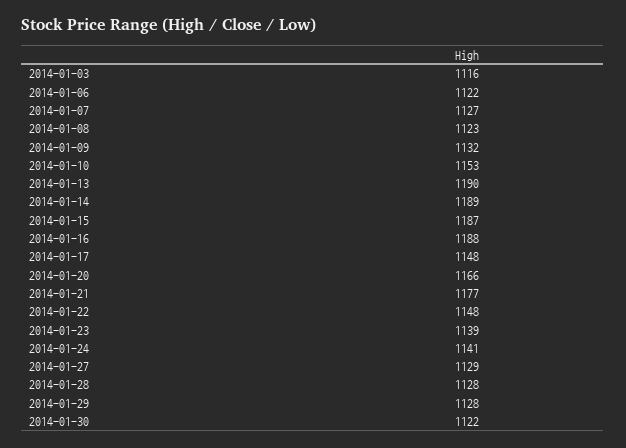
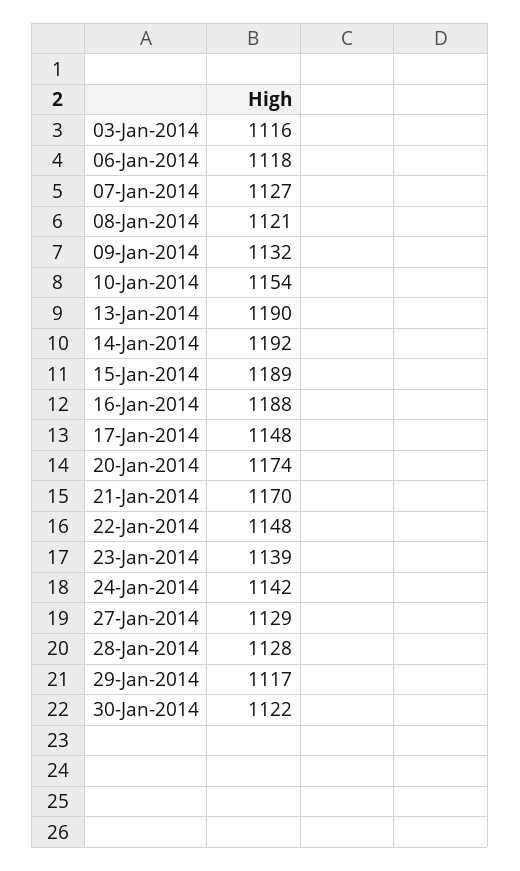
2014-01-06: 1122 -> 1118
2014-01-08: 1123 -> 1121
2014-01-10: 1153 -> 1154
2014-01-14: 1189 -> 1192
2014-01-15: 1187 -> 1189
2014-01-20: 1166 -> 1174
2014-01-21: 1177 -> 1170
2014-01-24: 1141 -> 1142
2014-01-29: 1128 -> 1117

